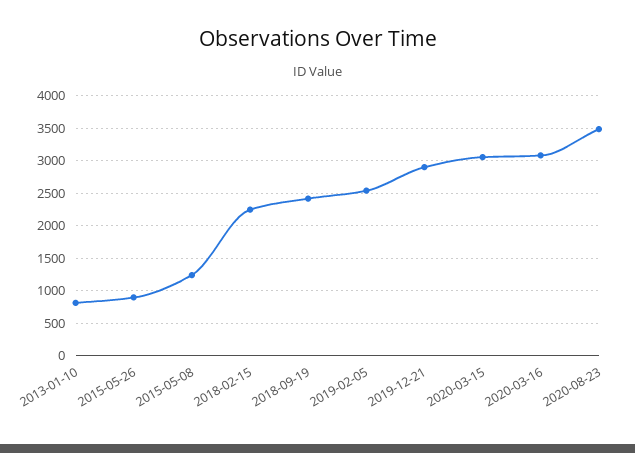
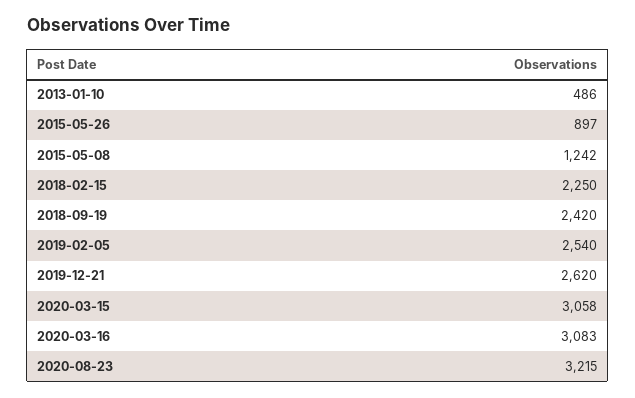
2013-01-10: 800 -> 486
2019-12-21: 2900 -> 2620
2020-08-23: 3500 -> 3215

